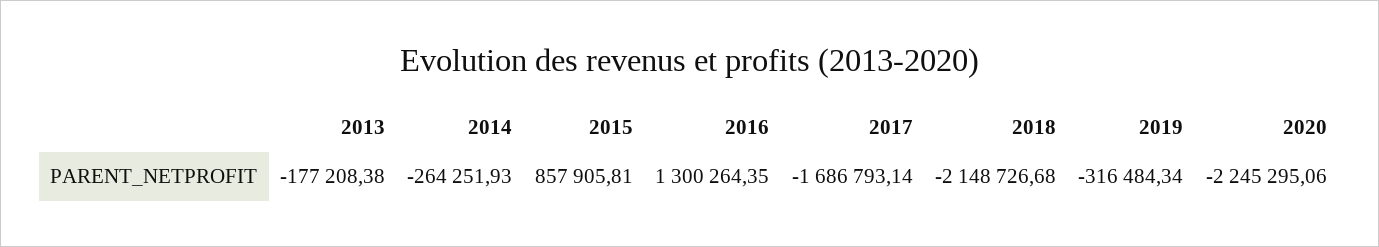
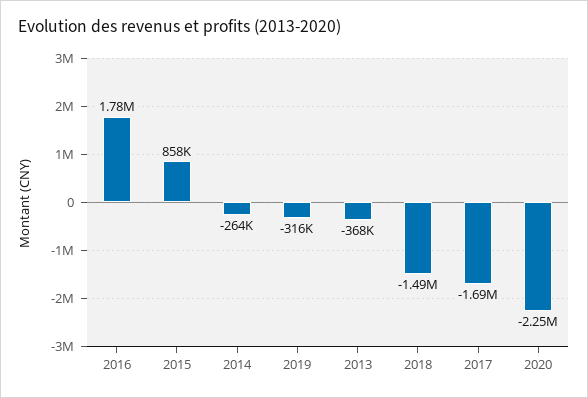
2013: -177208.38 -> -368000
2016: 1300264.35 -> 1780000
2018: -2148726.68 -> -1490000

